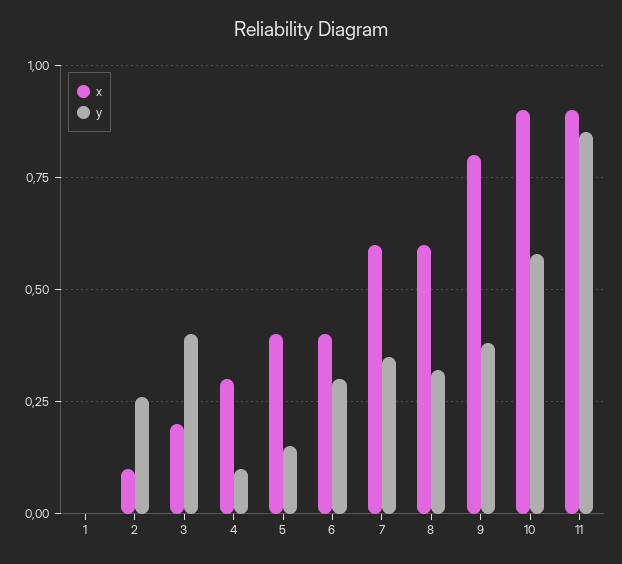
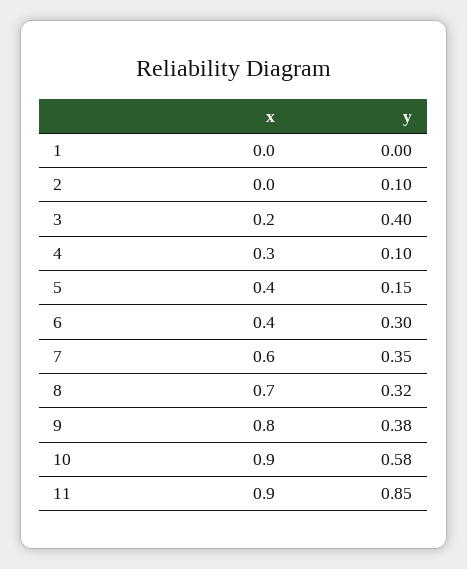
x, 2: 0.1 -> 0
y, 2: 0.25 -> 0.1
x, 8: 0.6 -> 0.7

